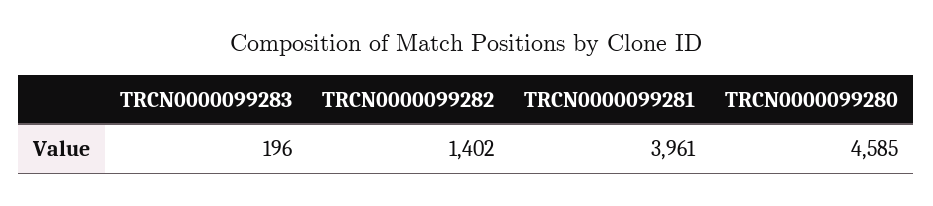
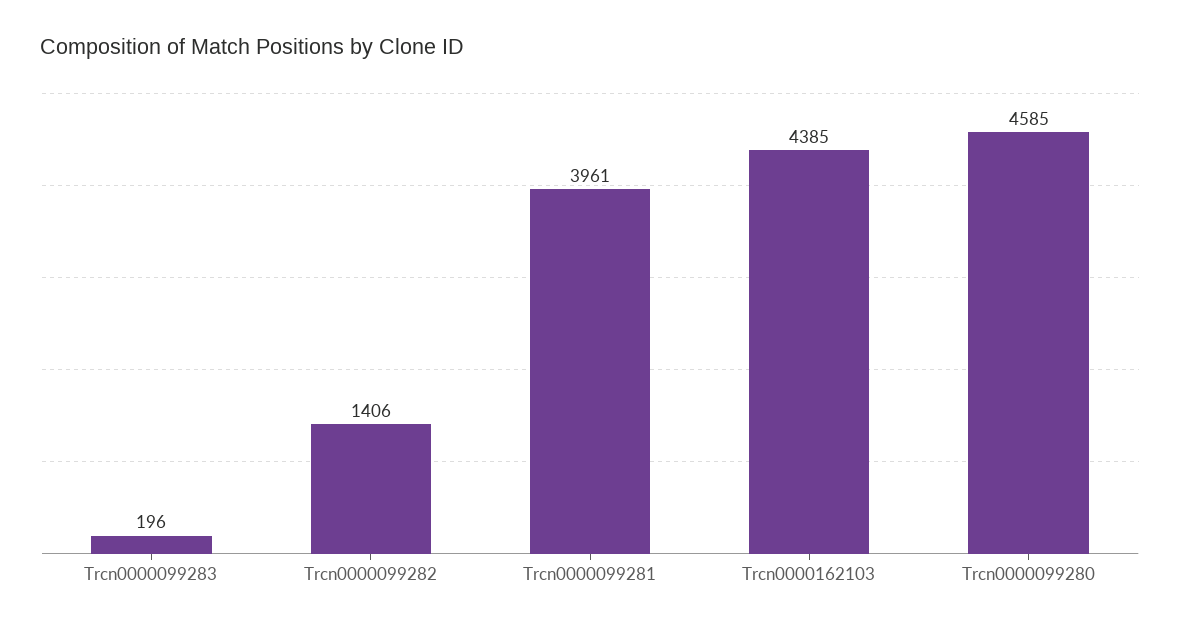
TRCN0000099282: 1402 -> 1406
Trcn0000162103: none -> 4385

